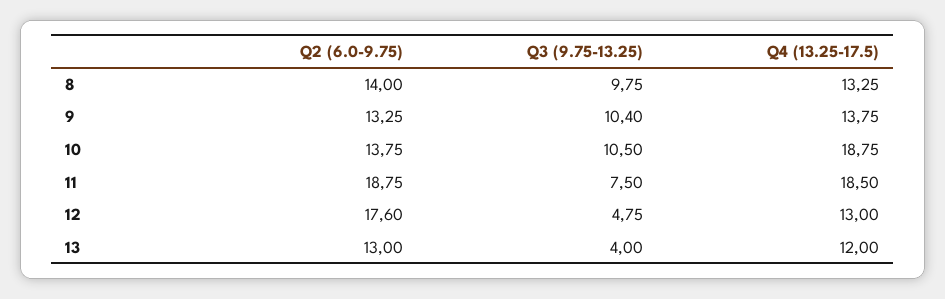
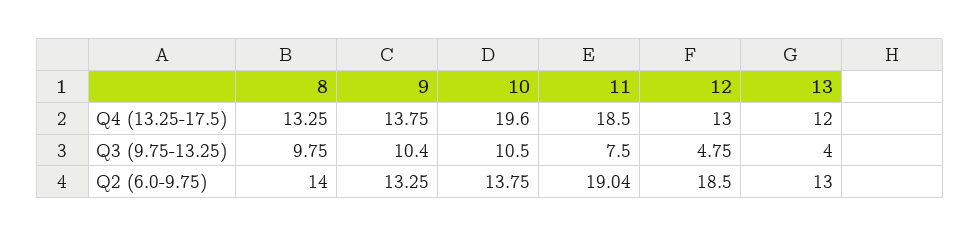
Q4 (13.25-17.5), 10: 18.75 -> 19.6
Q2 (6.0-9.75), 11: 18.75 -> 19.04
Q2 (6.0-9.75), 12: 17.6 -> 18.5

